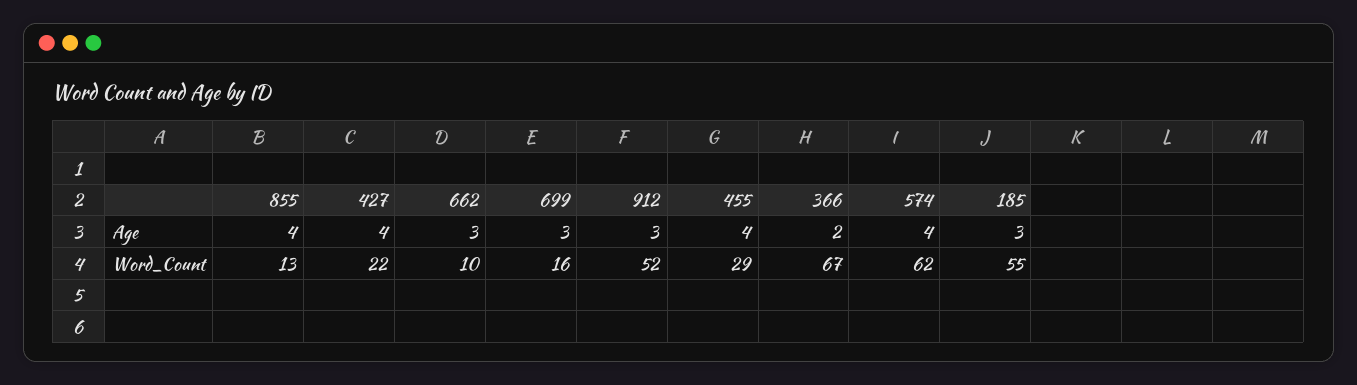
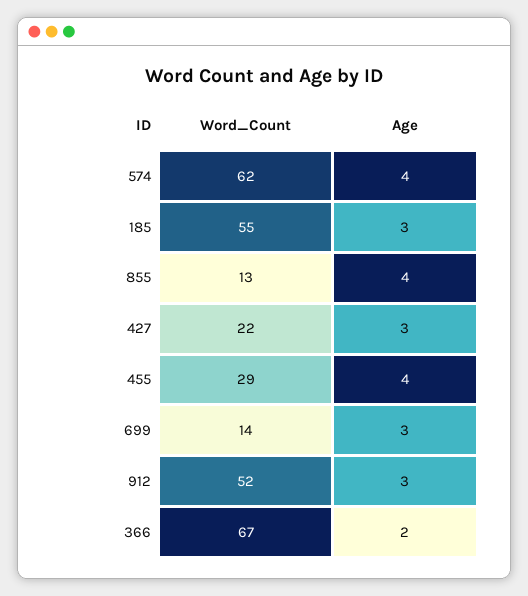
427, Age: 4 -> 3
662, Age: 3 -> none
662, Word_Count: 10 -> none
699, Word_Count: 16 -> 14

